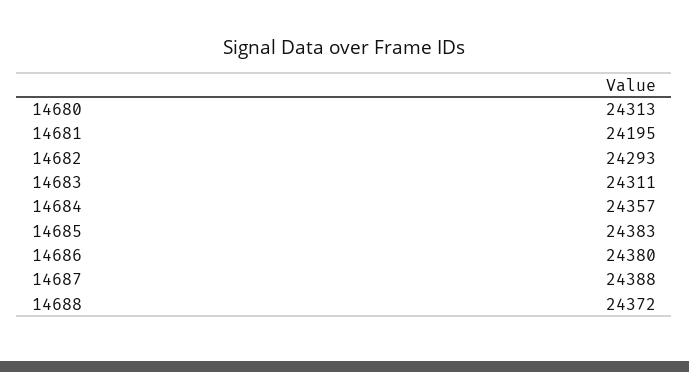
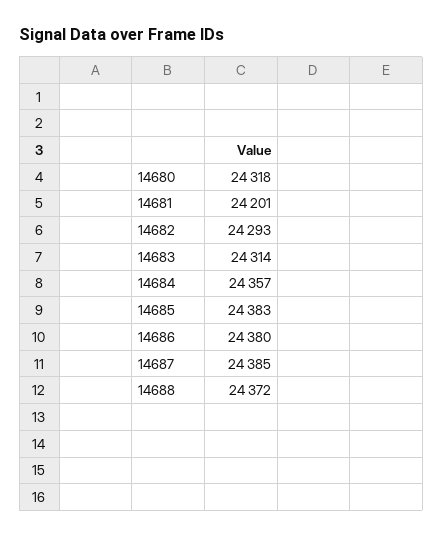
14680: 24313 -> 24318
14681: 24195 -> 24201
14683: 24311 -> 24314
14687: 24388 -> 24385

